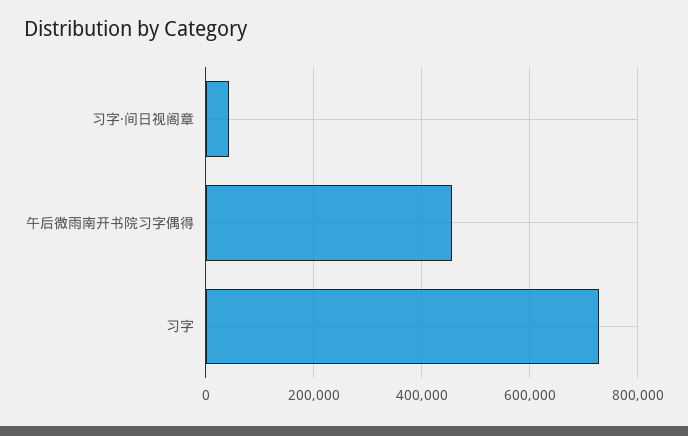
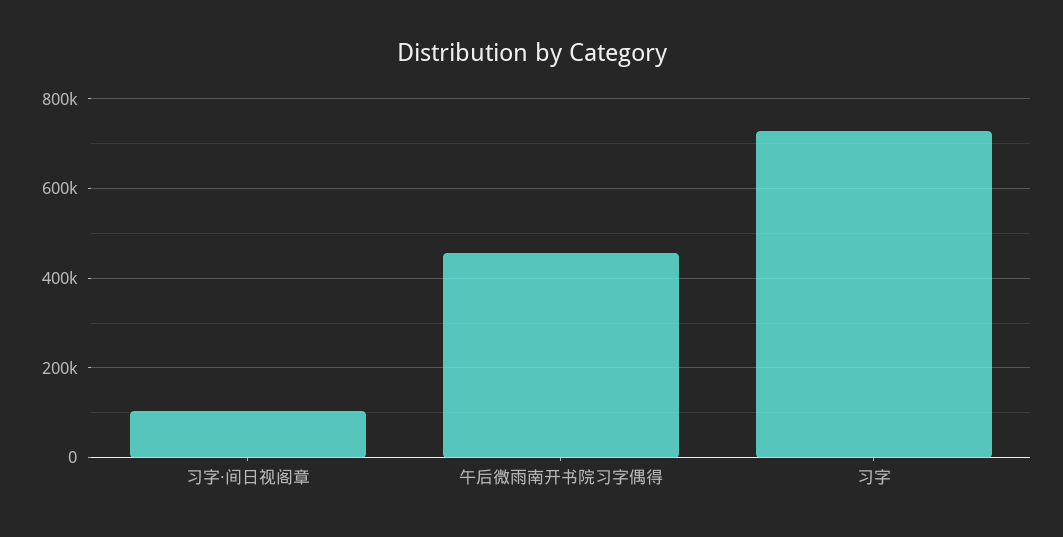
习字·间日视阁章: 40000 -> 100000

